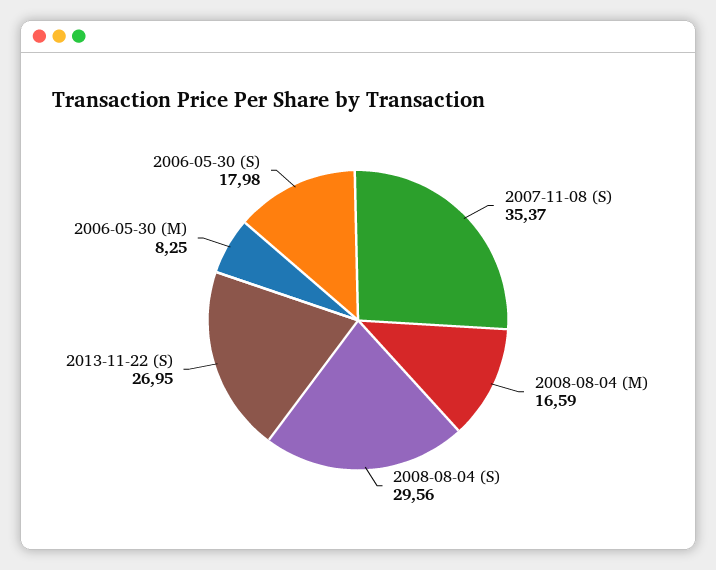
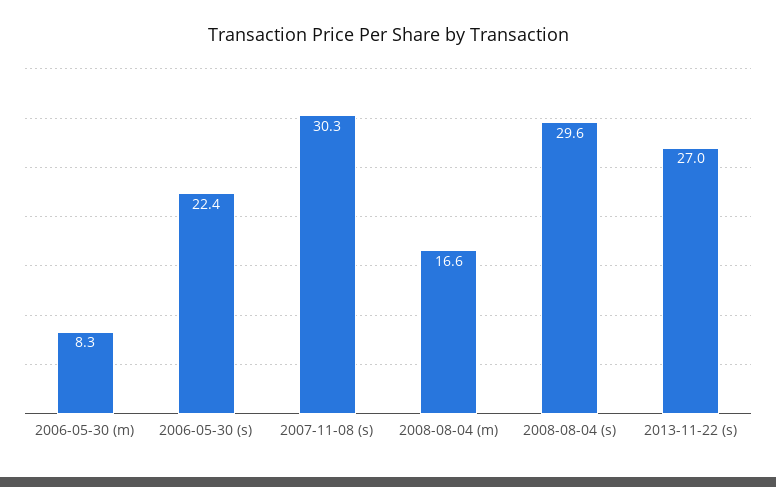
2007-11-08 (S): 35.37 -> 30.3
2006-05-30 (S): 17.98 -> 22.4

